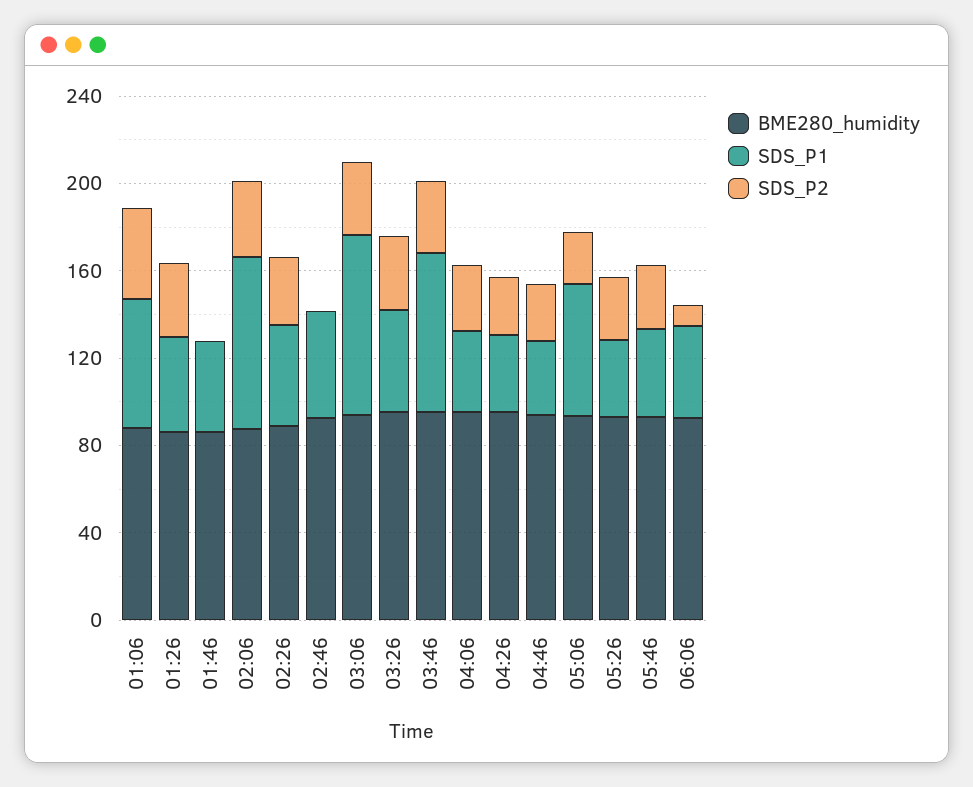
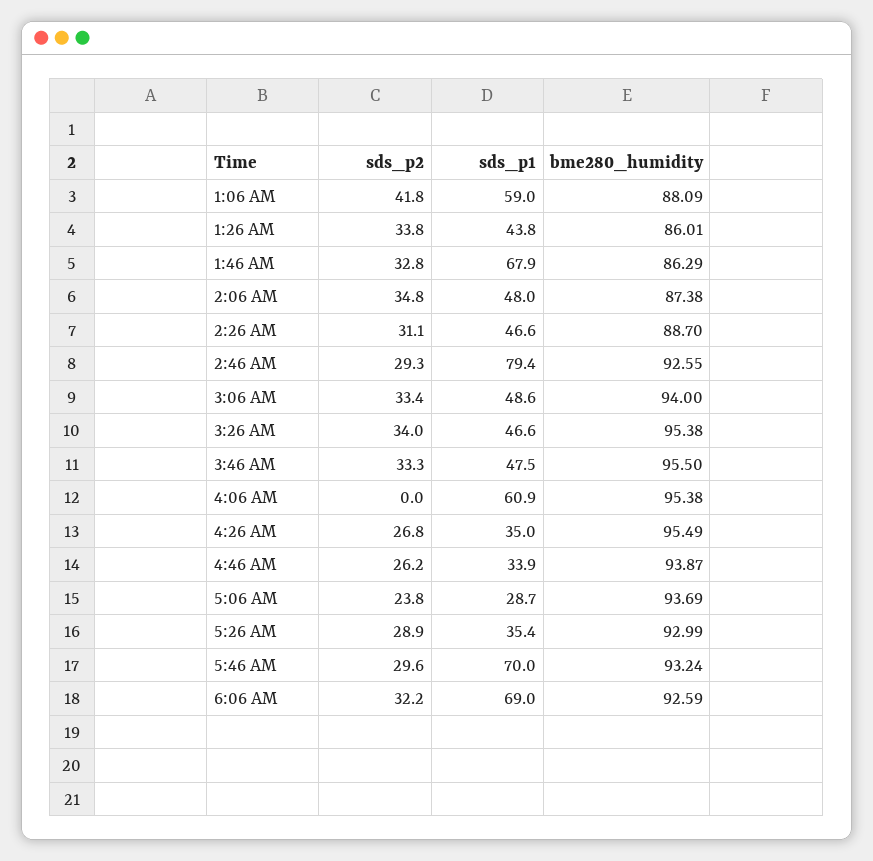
SDS_P1, 01:46: 40 -> 67.9
SDS_P2, 01:46: 0 -> 32.8
SDS_P1, 02:06: 80 -> 48
SDS_P1, 02:46: 50 -> 79.4
SDS_P2, 02:46: 0 -> 29.3
SDS_P1, 03:06: 80 -> 48.6
SDS_P1, 03:46: 70 -> 47.5
SDS_P1, 04:06: 40 -> 60.9
SDS_P2, 04:06: 30 -> 0
SDS_P1, 05:06: 60 -> 28.7
SDS_P1, 05:46: 40 -> 70
SDS_P1, 06:06: 40 -> 69
SDS_P2, 06:06: 10 -> 32.2

